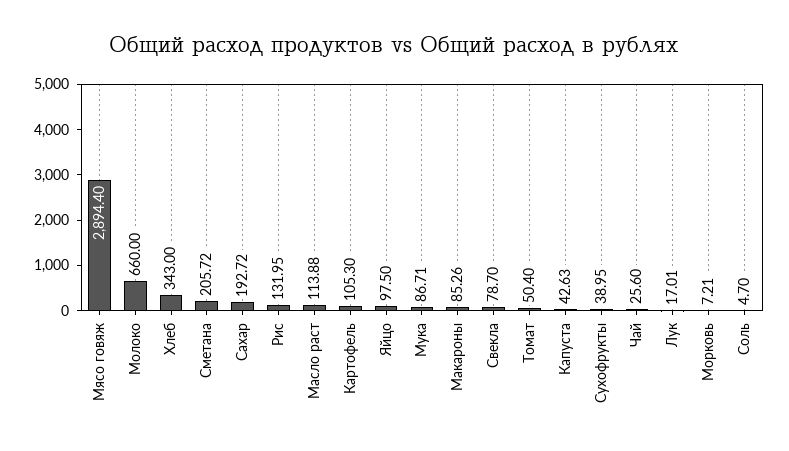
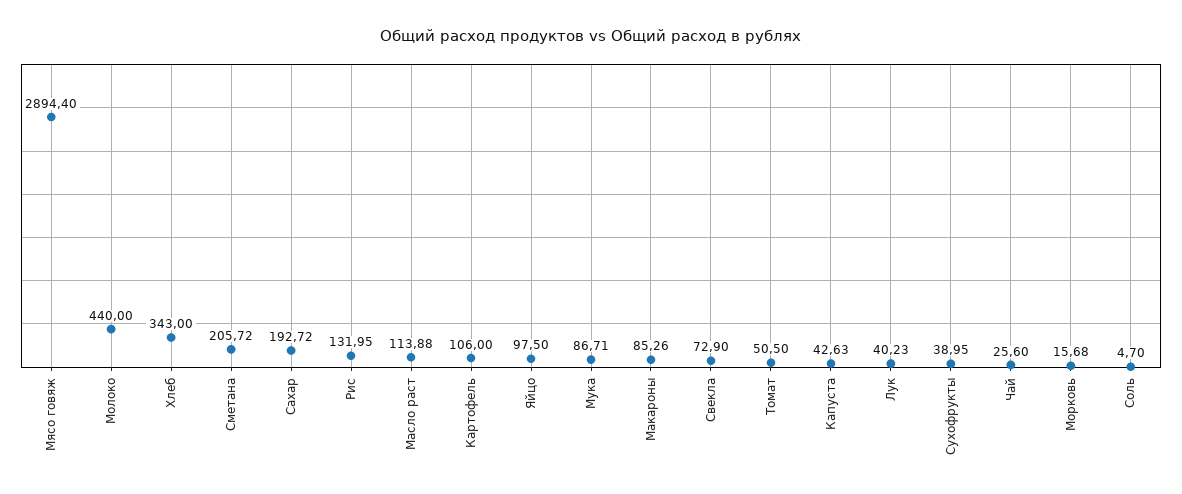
Молоко: 660 -> 440
Картофель: 105.3 -> 106
Свекла: 78.7 -> 72.9
Томат: 50.4 -> 50.5
Лук: 17.01 -> 40.23
Морковь: 7.21 -> 15.68

